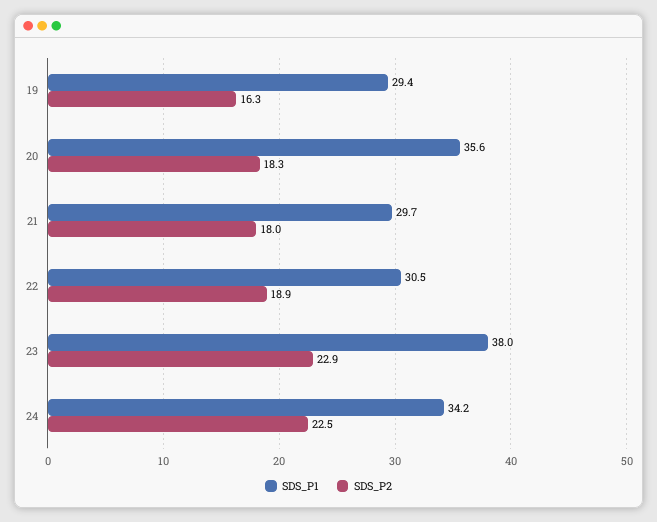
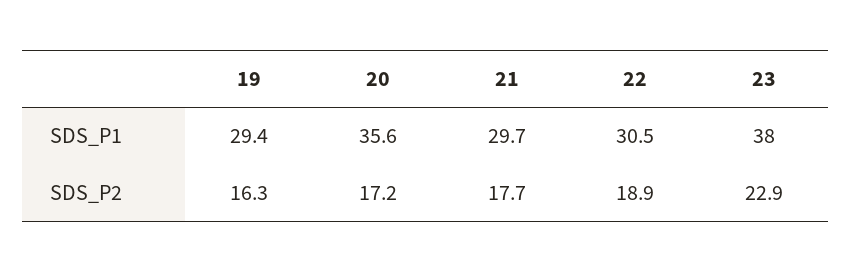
SDS_P2, 20: 18.3 -> 17.2
SDS_P2, 21: 18 -> 17.7
SDS_P1, 24: 34.2 -> none
SDS_P2, 24: 22.5 -> none

